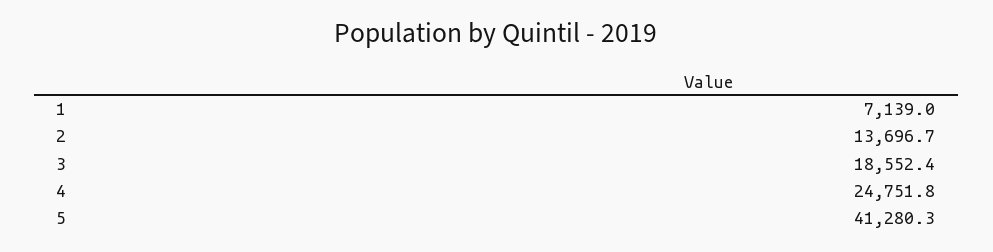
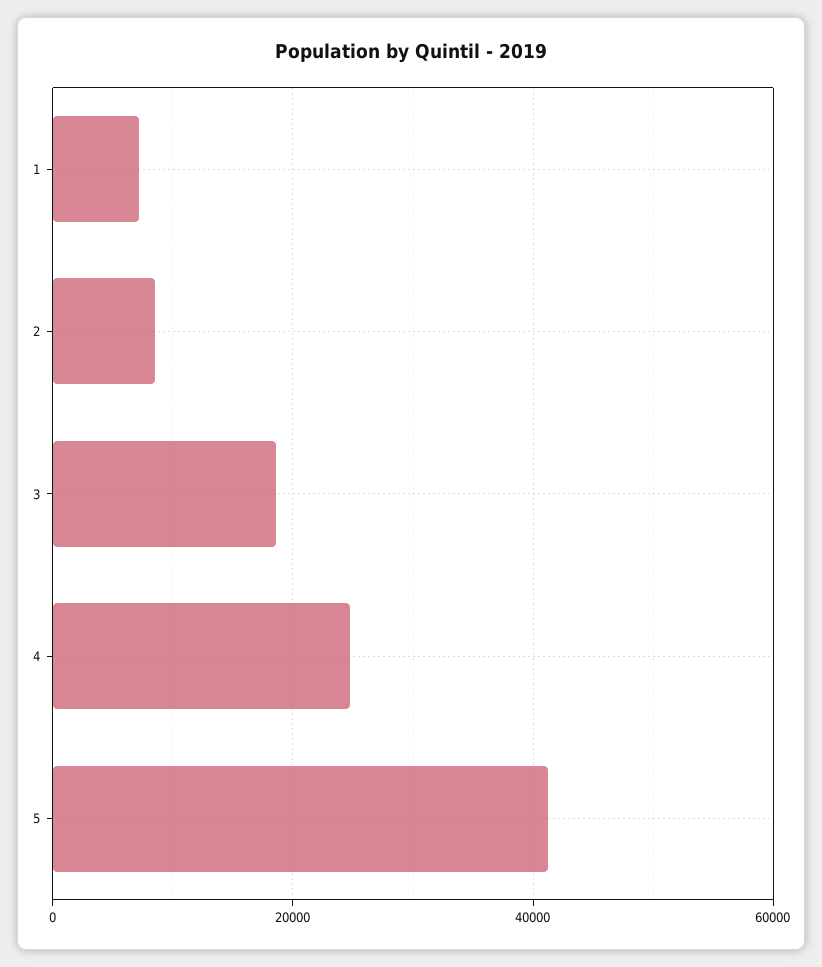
2: 13696.7 -> 8000

